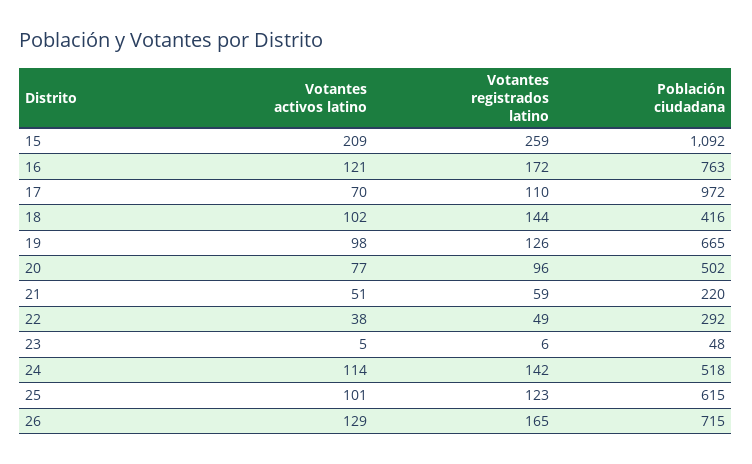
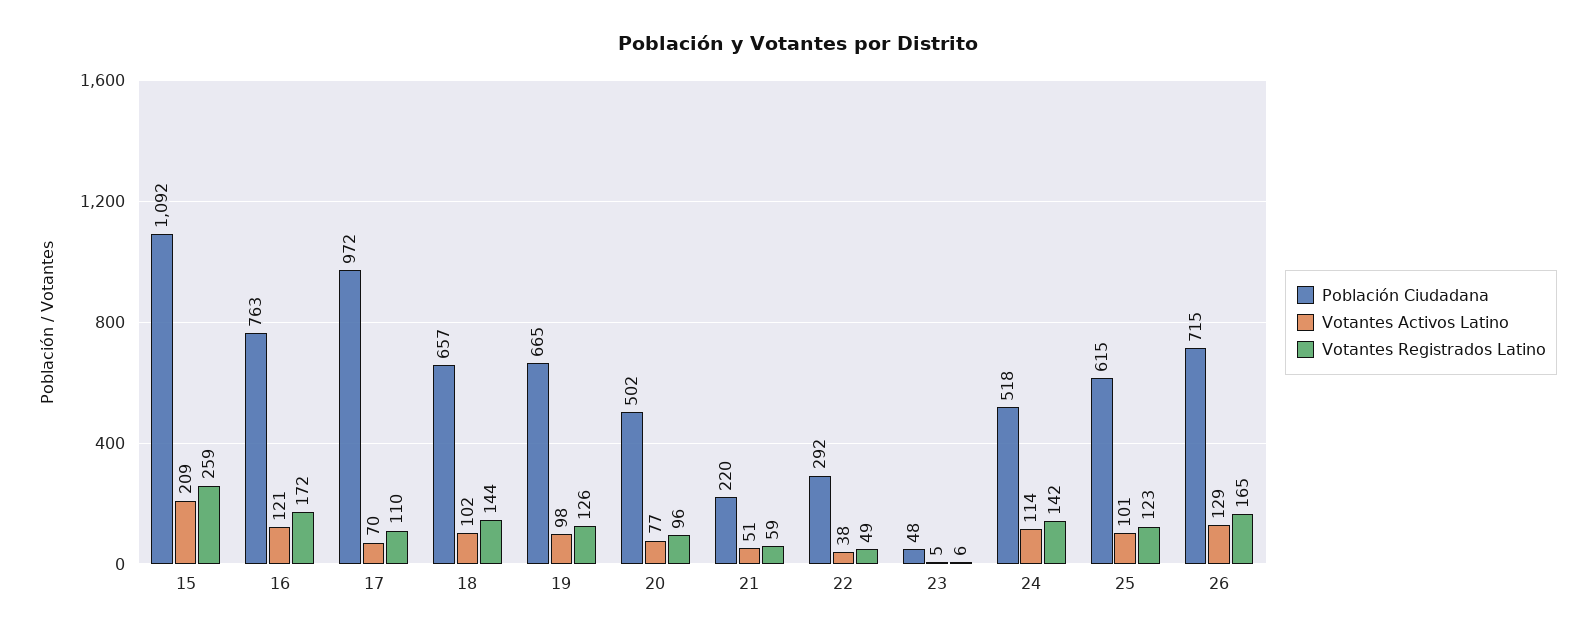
Población ciudadana, 18: 416 -> 657

